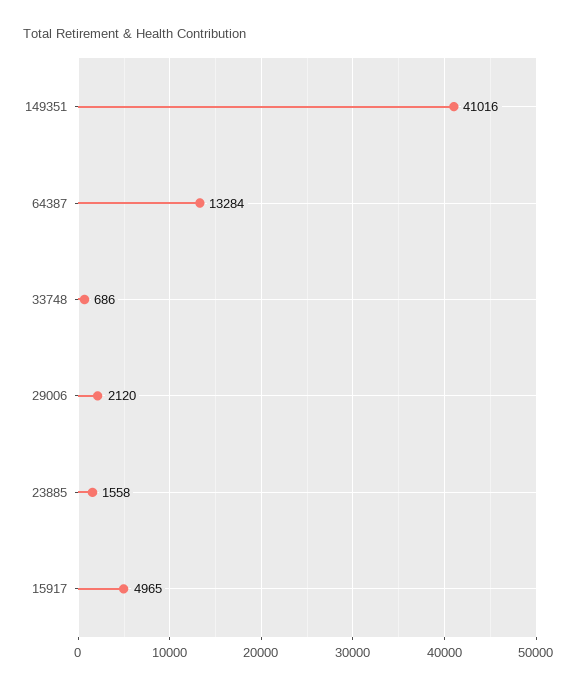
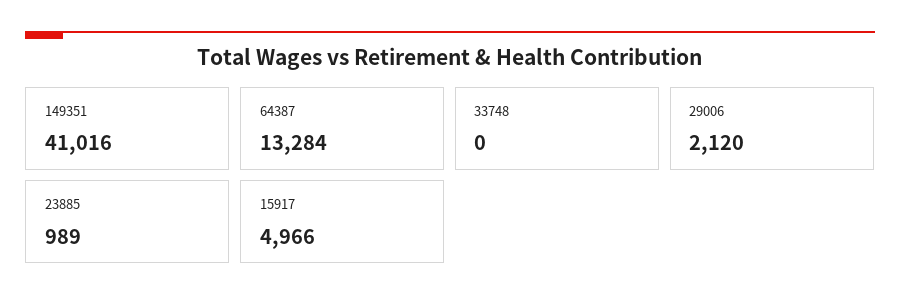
33748: 686 -> 0
23885: 1558 -> 989
15917: 4965 -> 4966

